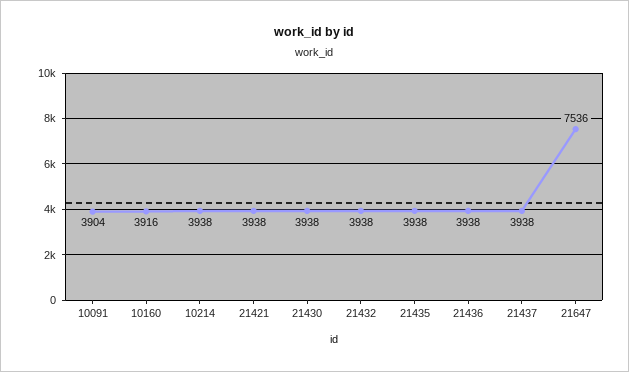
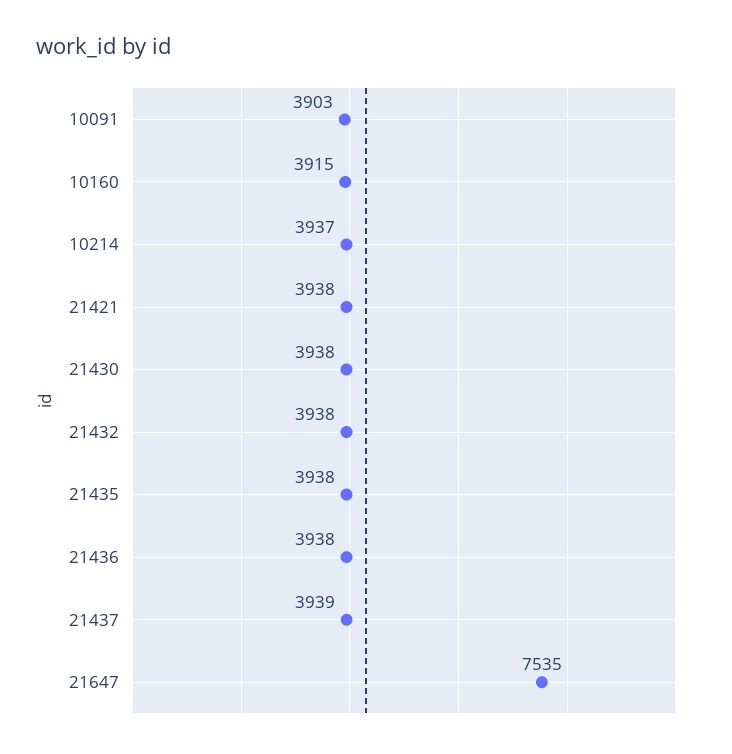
10091: 3904 -> 3903
10160: 3916 -> 3915
10214: 3938 -> 3937
21437: 3938 -> 3939
21647: 7536 -> 7535

